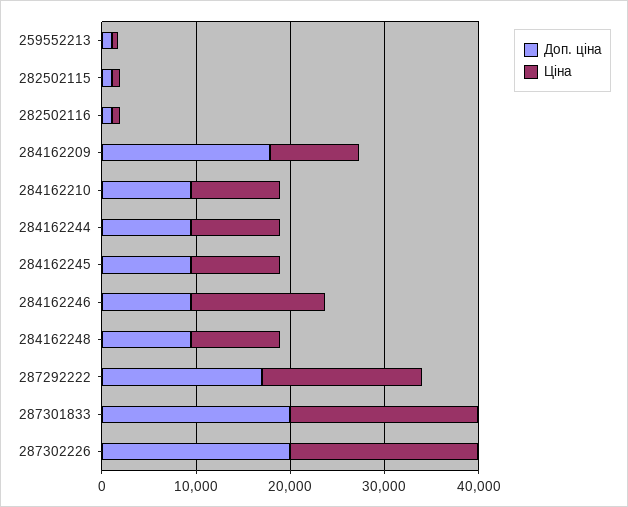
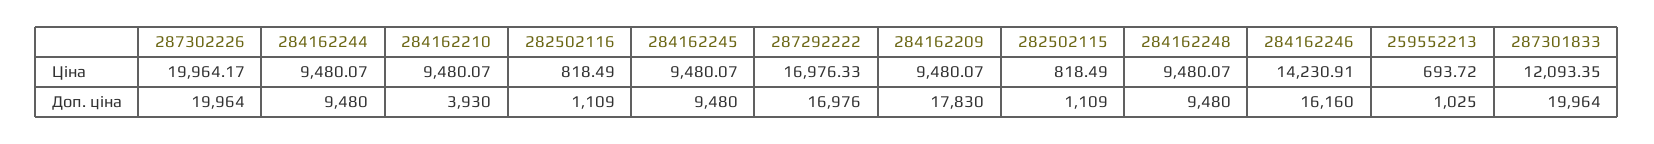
Доп. ціна, 284162210: 10000 -> 3930
Доп. ціна, 284162246: 10000 -> 16160
Ціна, 287301833: 20000 -> 12093.35

